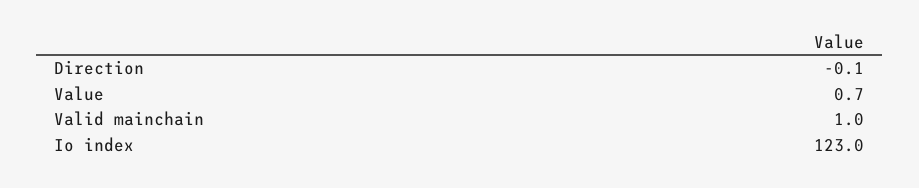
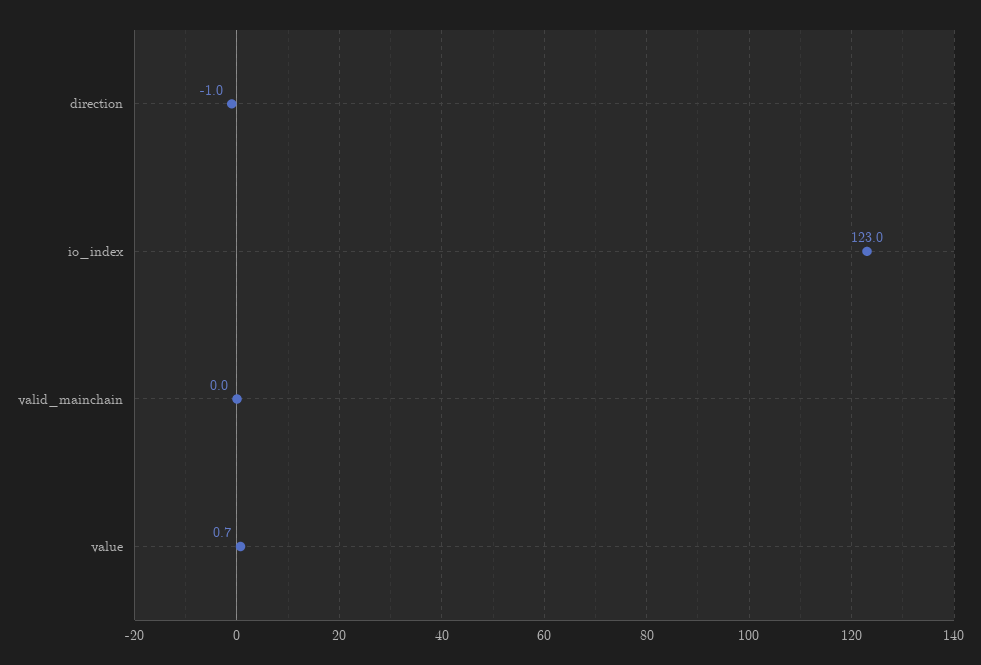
Direction: -0.1 -> -1
Valid mainchain: 1 -> 0

